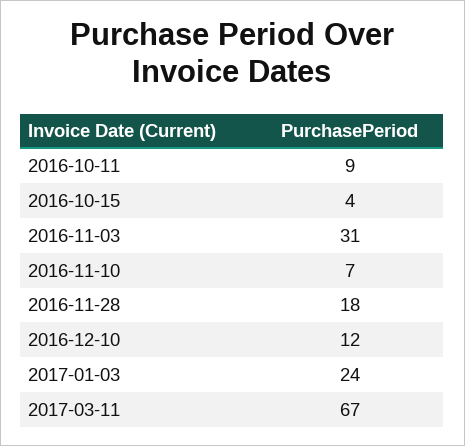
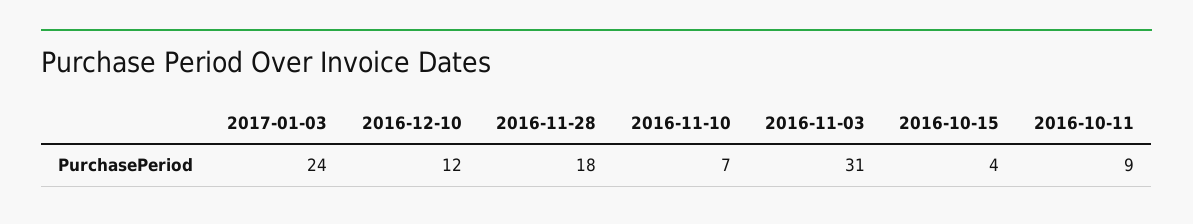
2017-03-11: 67 -> none

